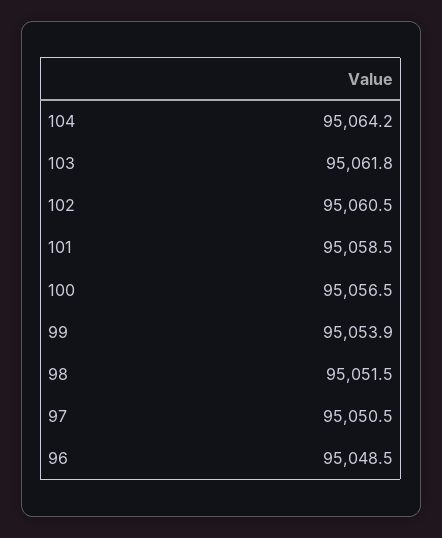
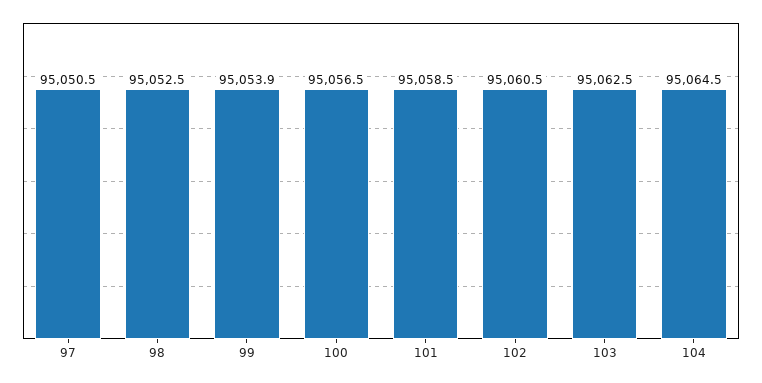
104: 95064.2 -> 95064.5
103: 95061.8 -> 95062.5
98: 95051.5 -> 95052.5
96: 95048.5 -> none

